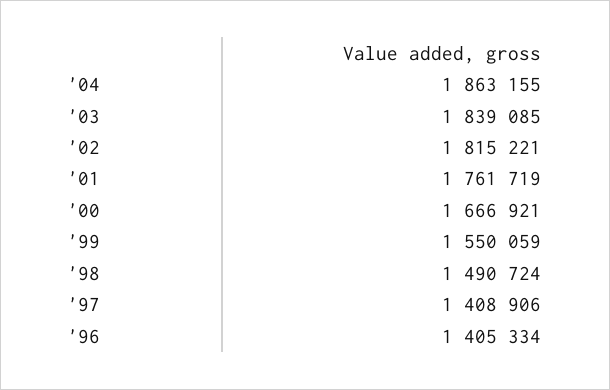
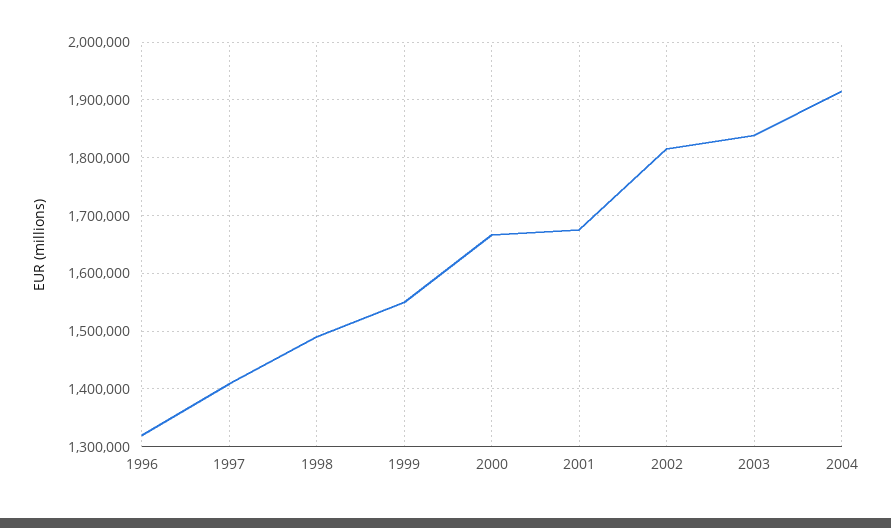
'04: 1863155 -> 1920000
'01: 1761719 -> 1680000
'96: 1405334 -> 1320000

